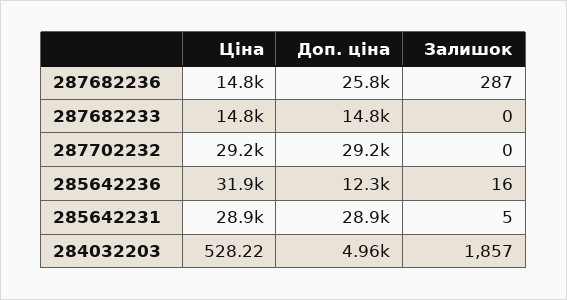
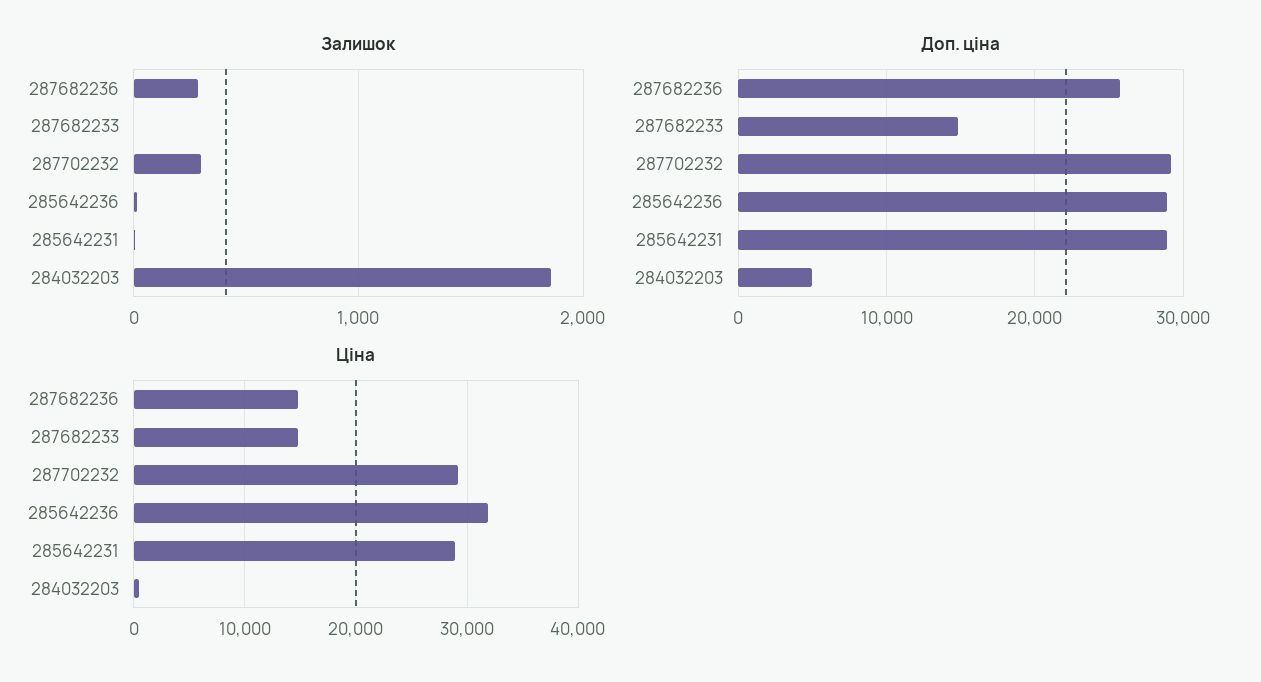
Залишок, 287702232: 0 -> 300
Доп. ціна, 285642236: 12300 -> 29000

